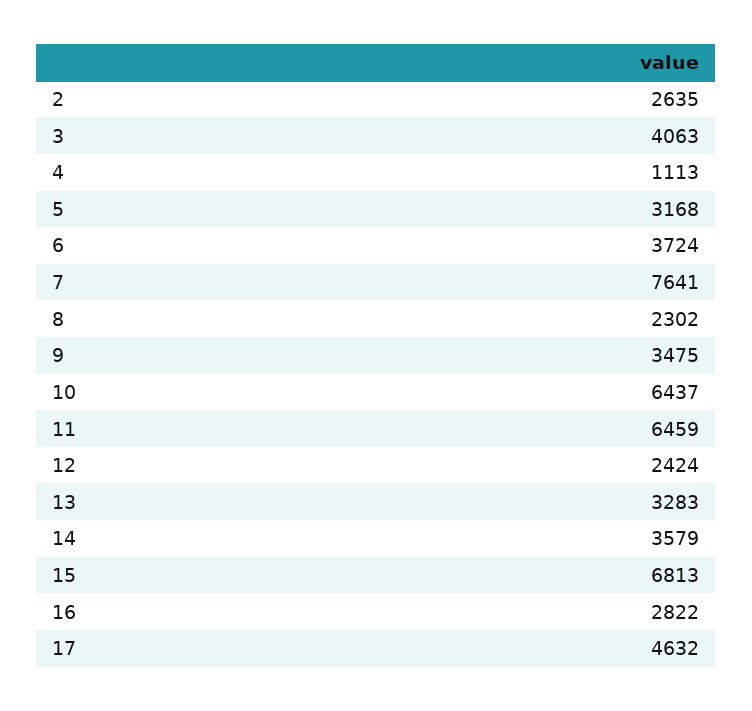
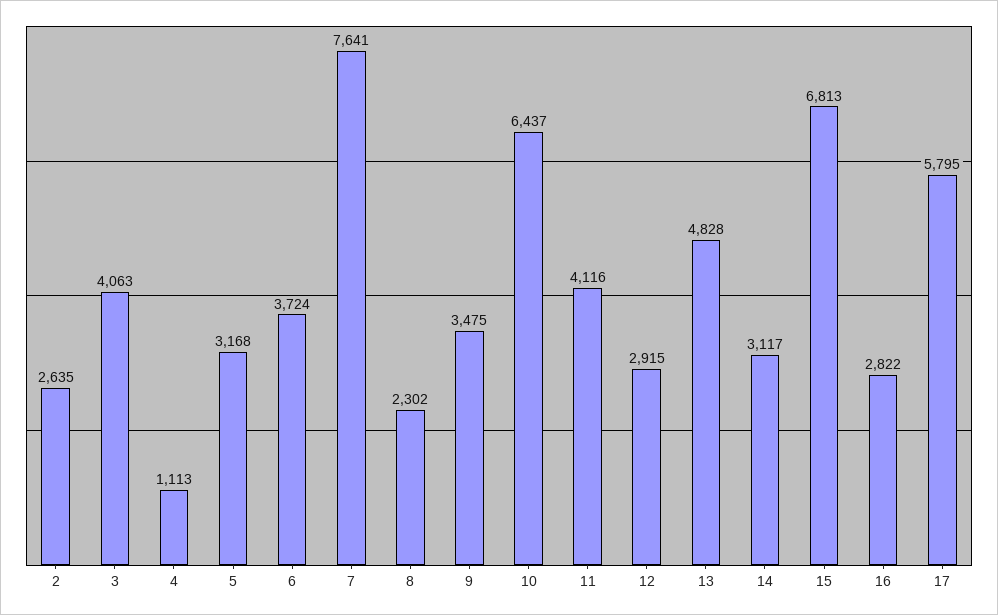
11: 6459 -> 4116
12: 2424 -> 2915
13: 3283 -> 4828
14: 3579 -> 3117
17: 4632 -> 5795

